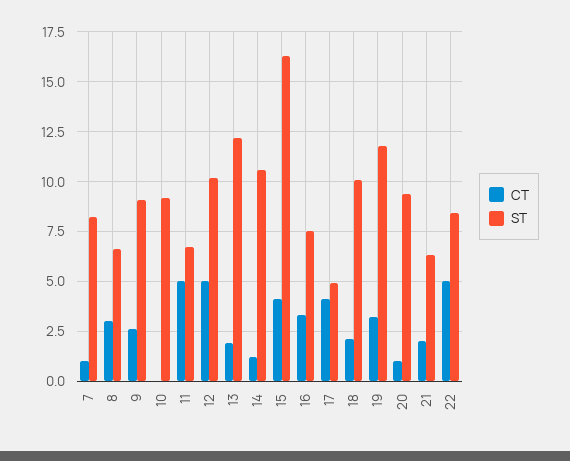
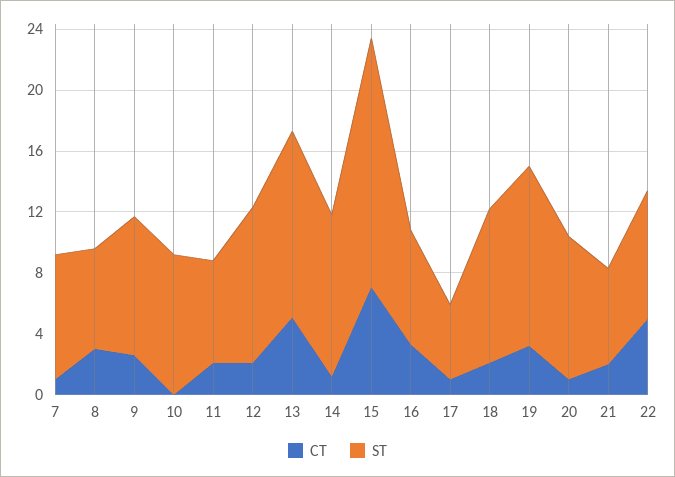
CT, 11: 5 -> 2
CT, 12: 5 -> 2
CT, 13: 2 -> 5
CT, 15: 4 -> 7
CT, 17: 4 -> 1

